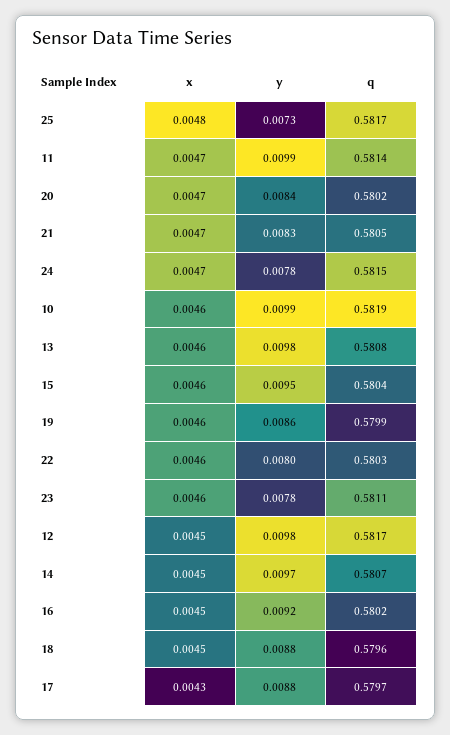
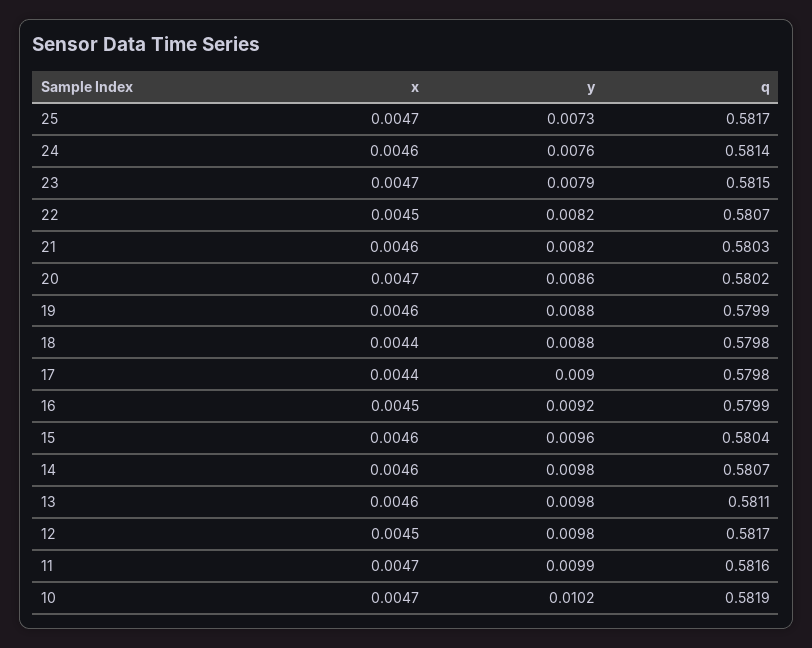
x, 25: 0.0048 -> 0.0047
q, 11: 0.5814 -> 0.5816
y, 20: 0.0084 -> 0.0086
x, 21: 0.0047 -> 0.0046
y, 21: 0.0083 -> 0.0082
q, 21: 0.5805 -> 0.5803
x, 24: 0.0047 -> 0.0046
y, 24: 0.0078 -> 0.0076
q, 24: 0.5815 -> 0.5814
x, 10: 0.0046 -> 0.0047
y, 10: 0.0099 -> 0.0102
q, 13: 0.5808 -> 0.5811
y, 15: 0.0095 -> 0.0096
y, 19: 0.0086 -> 0.0088
x, 22: 0.0046 -> 0.0045
y, 22: 0.008 -> 0.0082
q, 22: 0.5803 -> 0.5807
x, 23: 0.0046 -> 0.0047
y, 23: 0.0078 -> 0.0079
q, 23: 0.5811 -> 0.5815
x, 14: 0.0045 -> 0.0046
y, 14: 0.0097 -> 0.0098
q, 16: 0.5802 -> 0.5799
x, 18: 0.0045 -> 0.0044
q, 18: 0.5796 -> 0.5798
x, 17: 0.0043 -> 0.0044
y, 17: 0.0088 -> 0.009
q, 17: 0.5797 -> 0.5798

